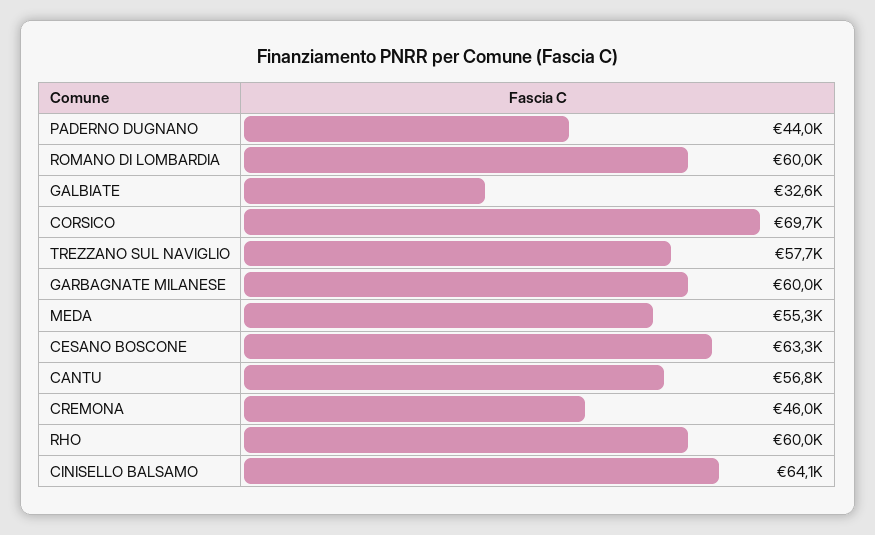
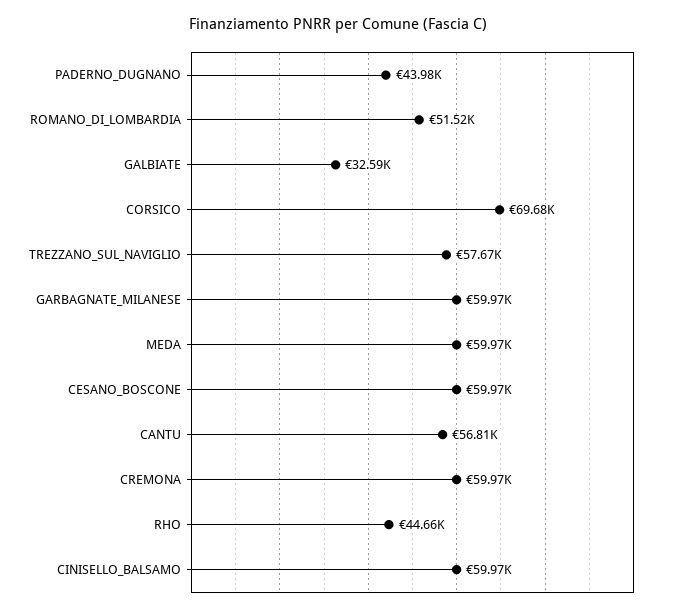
ROMANO DI LOMBARDIA: 60000 -> 51520
MEDA: 55300 -> 59970
CESANO BOSCONE: 63300 -> 59970
CREMONA: 46000 -> 59970
RHO: 60000 -> 44660
CINISELLO BALSAMO: 64100 -> 59970

